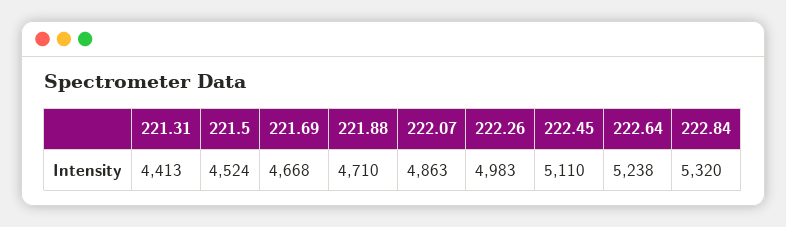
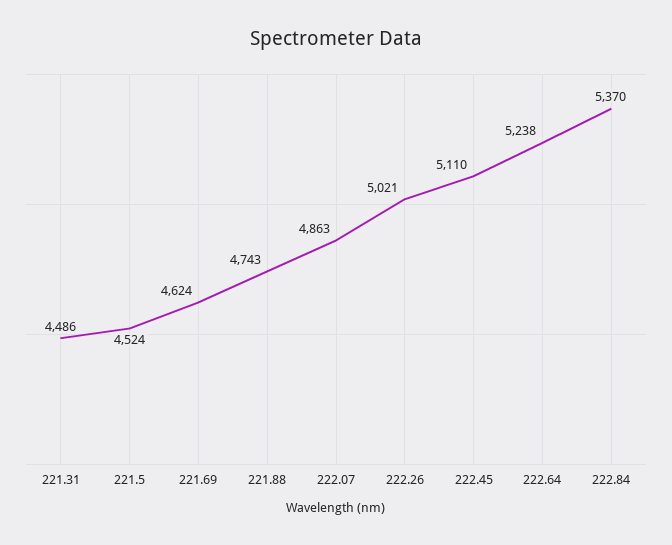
221.31: 4413 -> 4486
221.69: 4668 -> 4624
221.88: 4710 -> 4743
222.26: 4983 -> 5021
222.84: 5320 -> 5370

